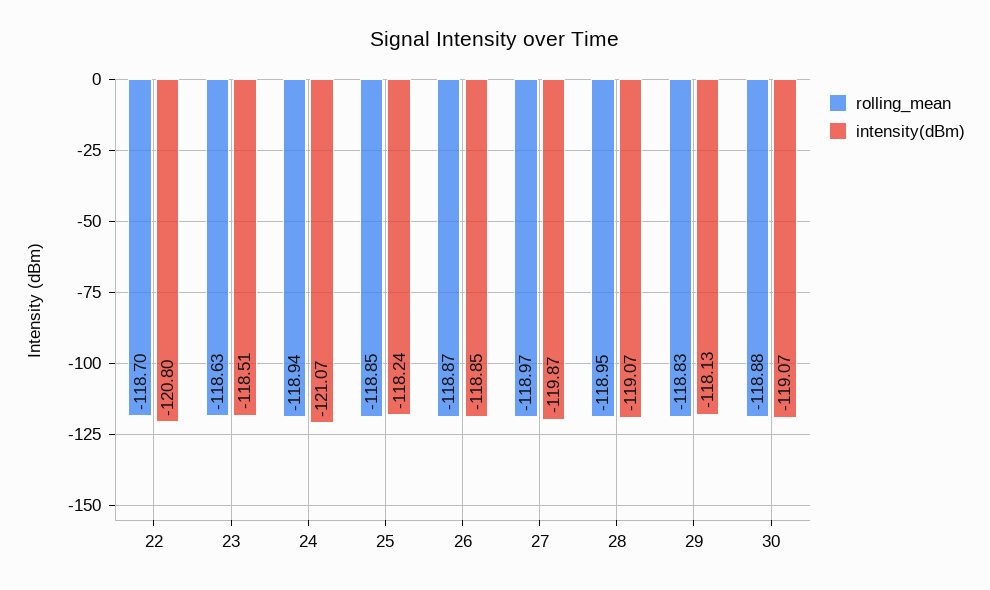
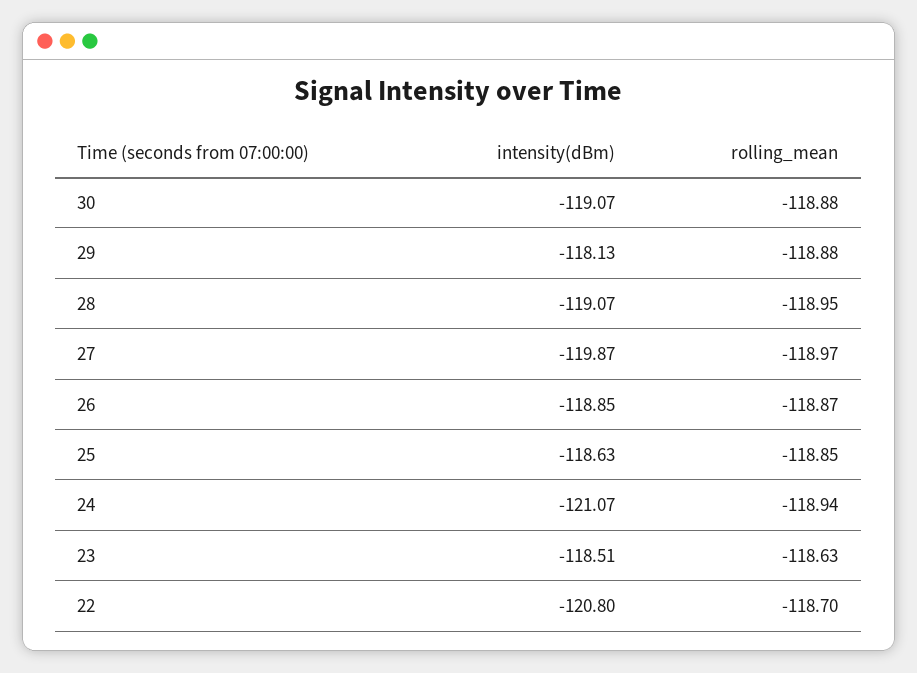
intensity(dBm), 25: -118.24 -> -118.63
rolling_mean, 29: -118.83 -> -118.88

